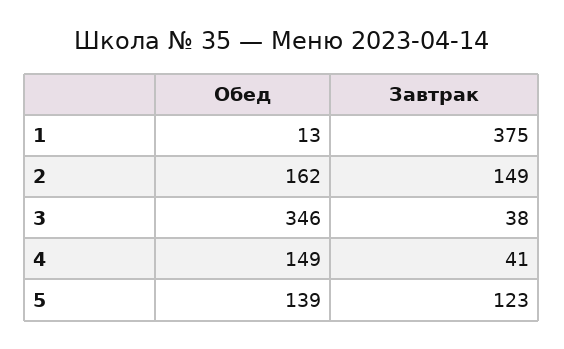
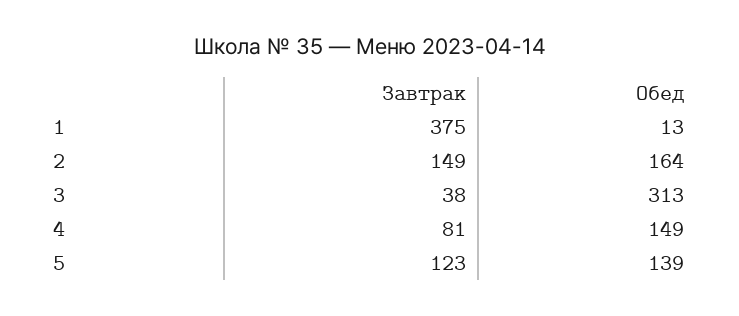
Обед, 2: 162 -> 164
Обед, 3: 346 -> 313
Завтрак, 4: 41 -> 81

